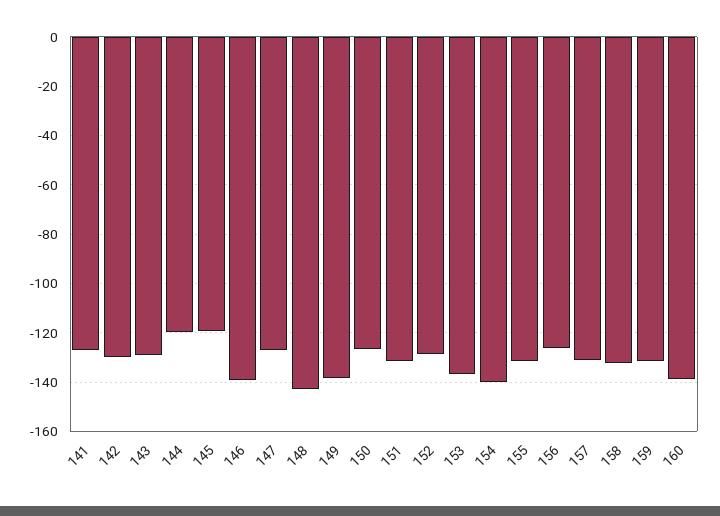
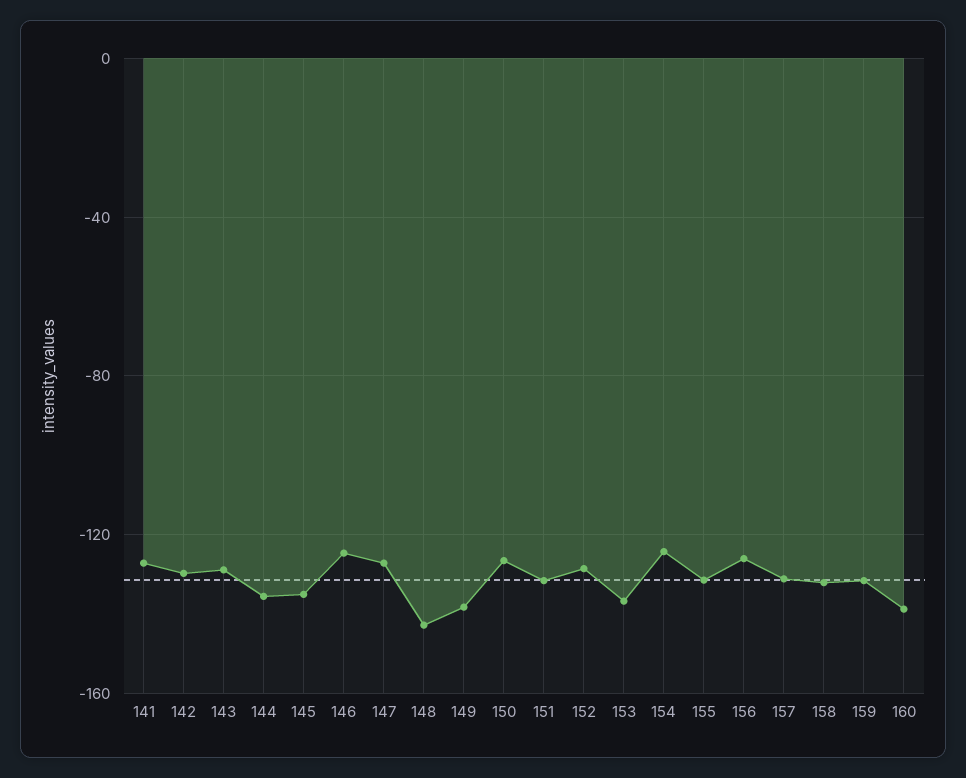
144: -120 -> -135
145: -120 -> -135
146: -140 -> -125
154: -140 -> -125

